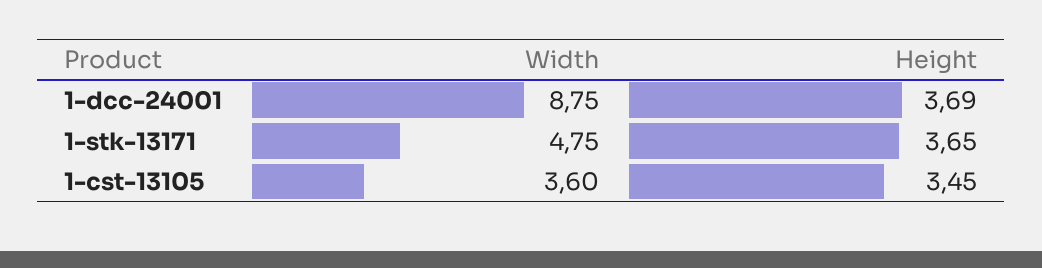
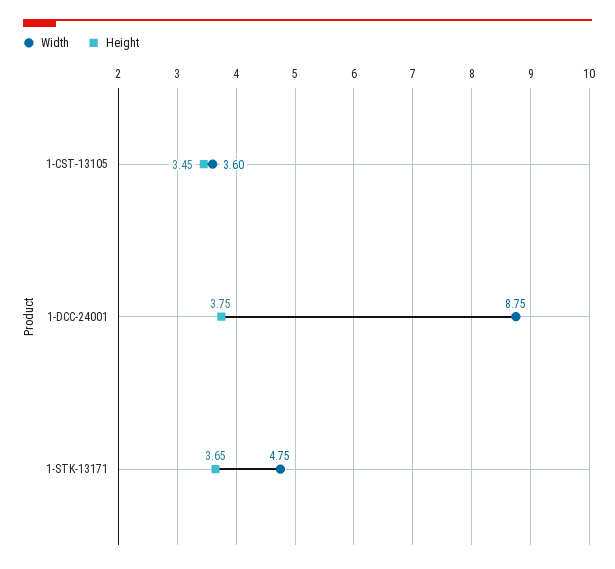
Height, 1-dcc-24001: 3.69 -> 3.75

